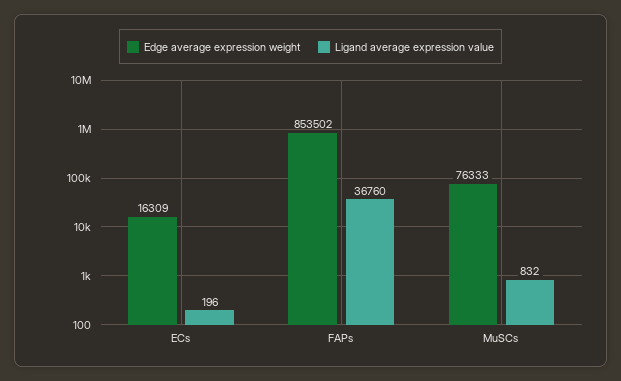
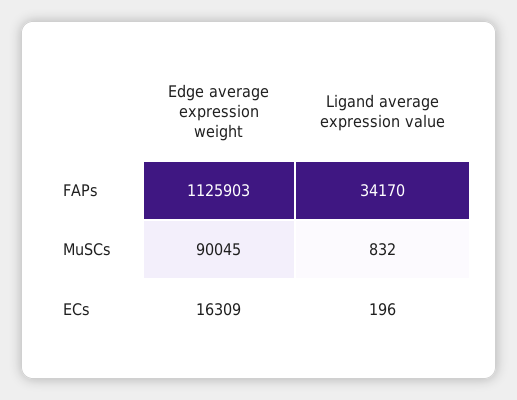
Edge average expression weight, FAPs: 853502 -> 1125903
Ligand average expression value, FAPs: 36760 -> 34170
Edge average expression weight, MuSCs: 76333 -> 90045

